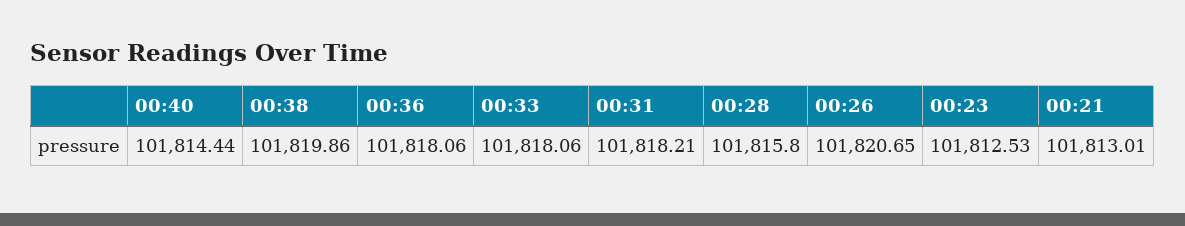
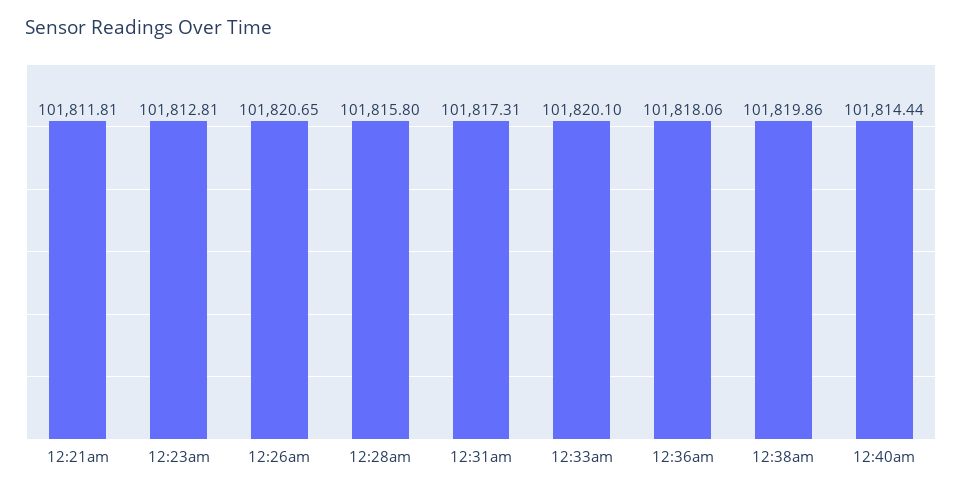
00:33: 101818.06 -> 101820.1
00:31: 101818.21 -> 101817.31
00:23: 101812.53 -> 101812.81
00:21: 101813.01 -> 101811.81

